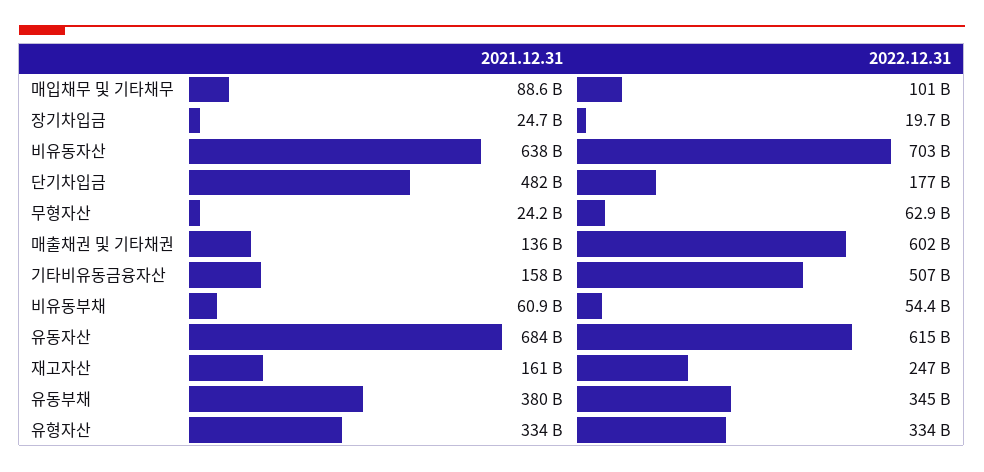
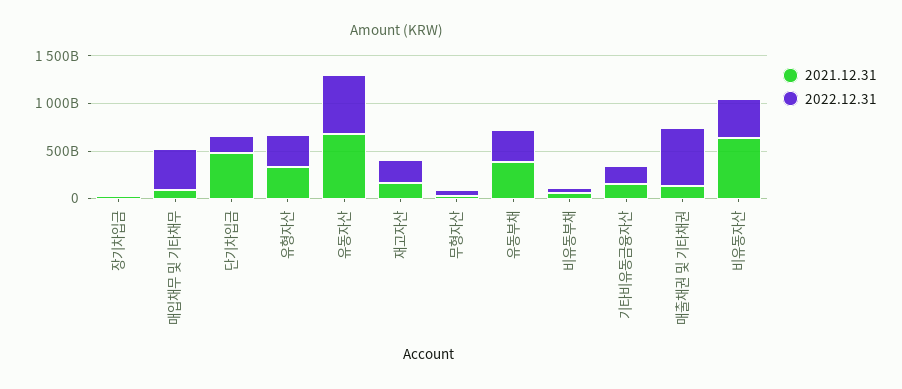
2022.12.31, 매입채무 및 기타채무: 101000000000 -> 400000000000
2022.12.31, 비유동자산: 703000000000 -> 400000000000
2022.12.31, 기타비유동금융자산: 507000000000 -> 200000000000

